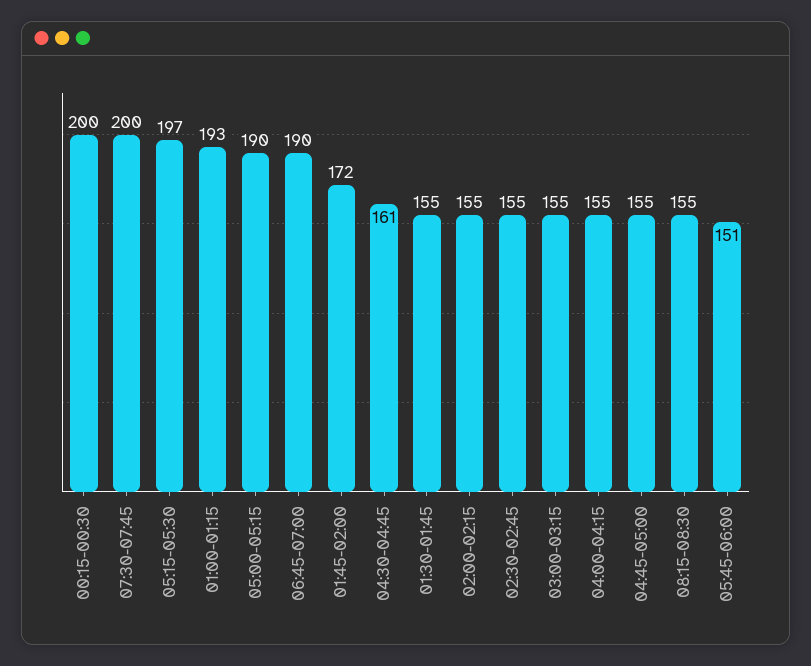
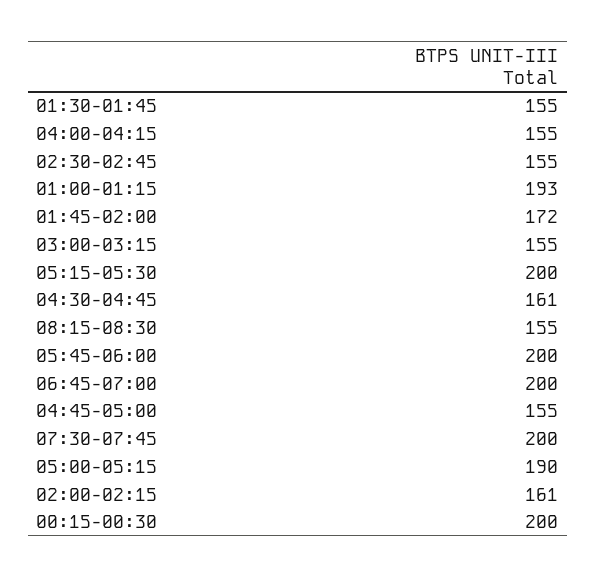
05:15-05:30: 197 -> 200
06:45-07:00: 190 -> 200
02:00-02:15: 155 -> 161
05:45-06:00: 151 -> 200

